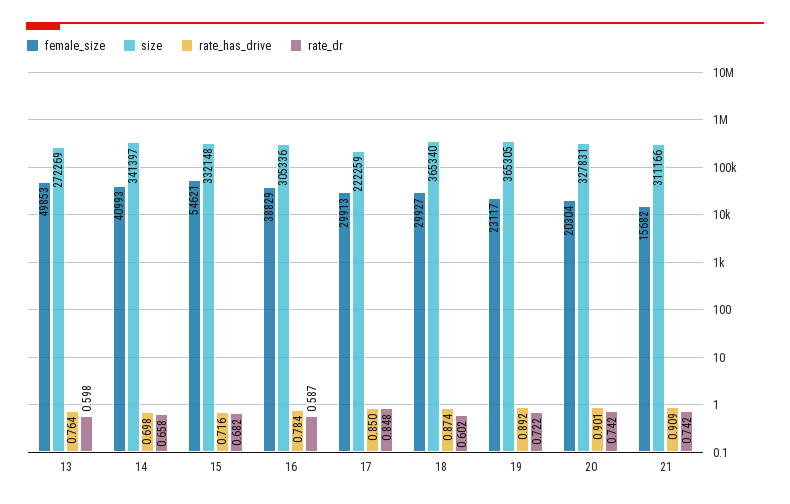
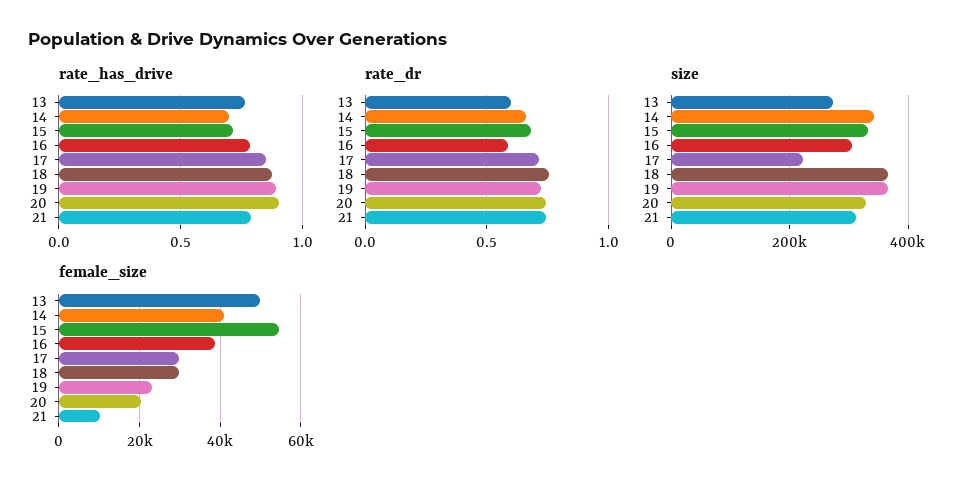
rate_dr, 17: 0.848 -> 0.7
rate_dr, 18: 0.602 -> 0.75
female_size, 21: 15682 -> 10000
rate_has_drive, 21: 0.909 -> 0.8

